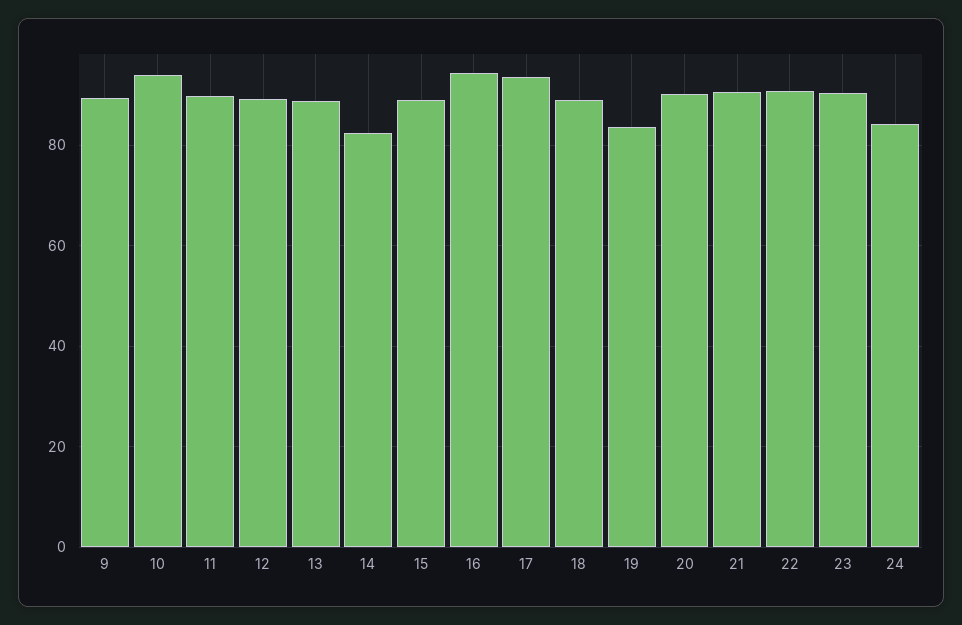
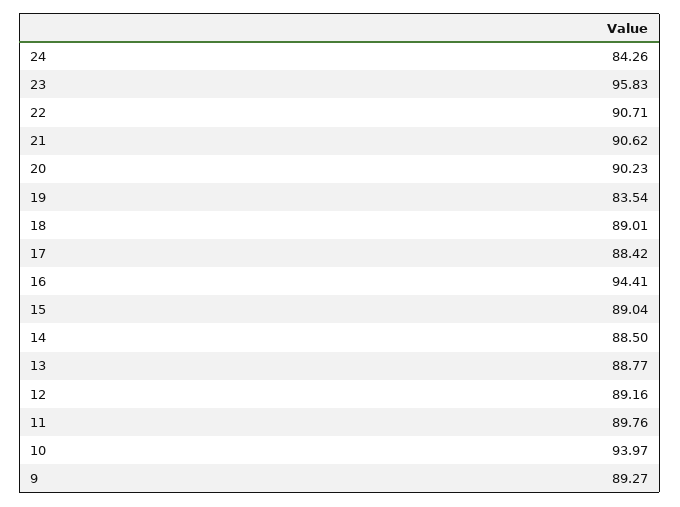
14: 82 -> 88.5
17: 94 -> 88.42
23: 90 -> 95.83

